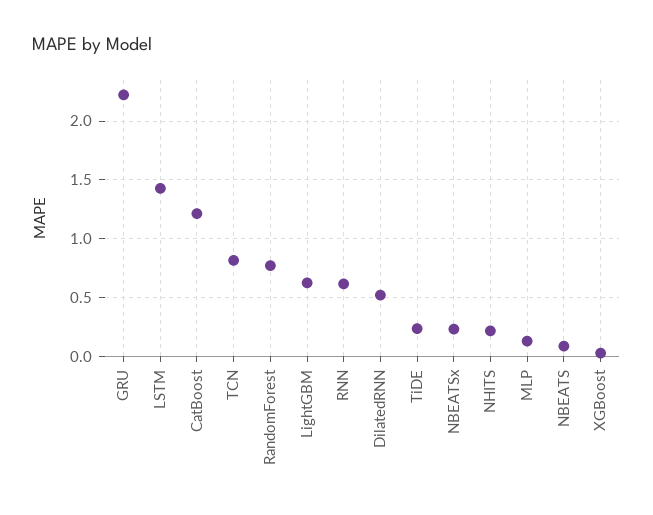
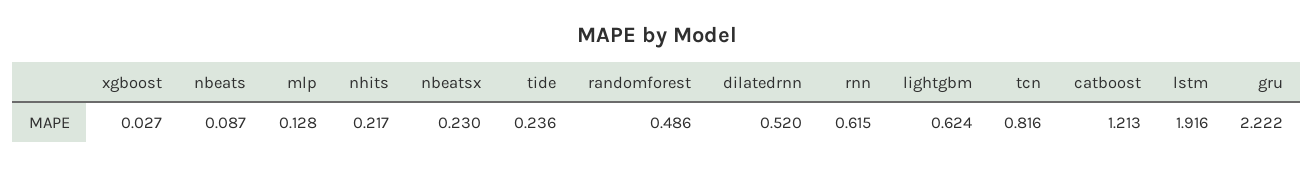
LSTM: 1.4 -> 1.916
RandomForest: 0.8 -> 0.486

